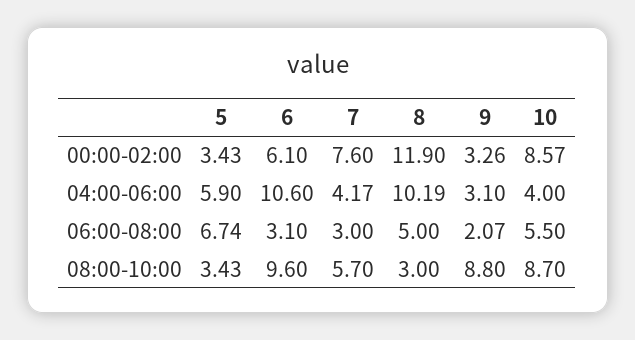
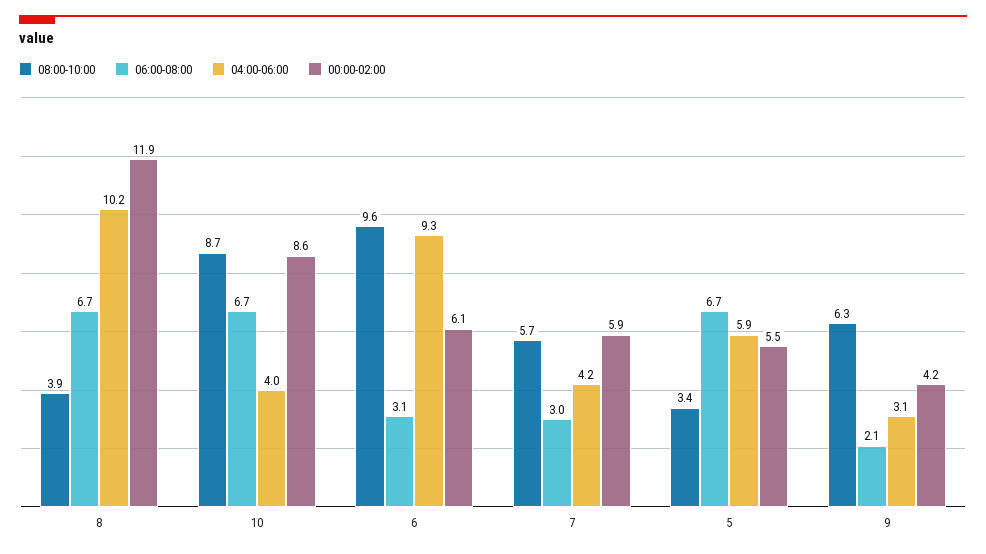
00:00-02:00, 5: 3.43 -> 5.5
00:00-02:00, 7: 7.6 -> 5.9
00:00-02:00, 9: 3.26 -> 4.2
04:00-06:00, 6: 10.6 -> 9.3
06:00-08:00, 8: 5 -> 6.7
06:00-08:00, 10: 5.5 -> 6.7
08:00-10:00, 8: 3 -> 3.9
08:00-10:00, 9: 8.8 -> 6.3

